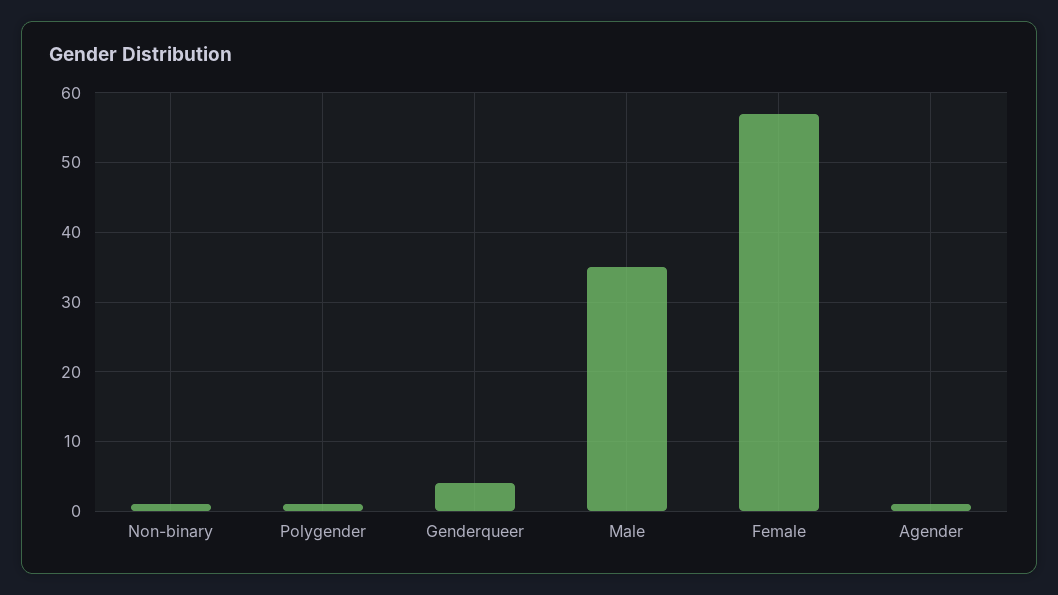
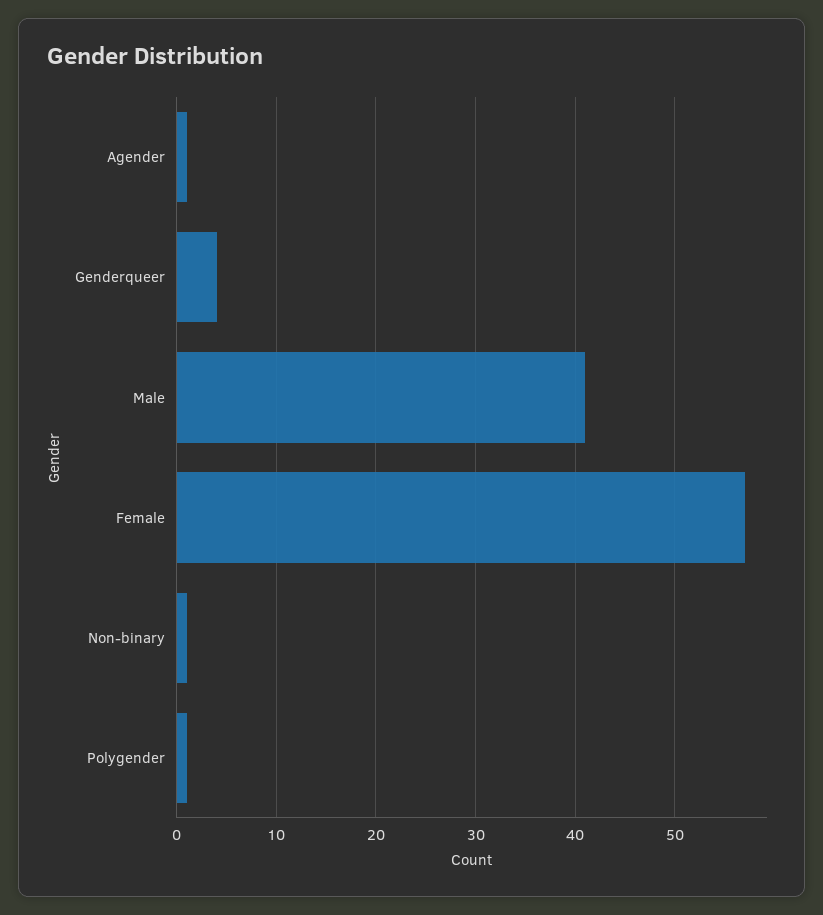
Male: 35 -> 41

